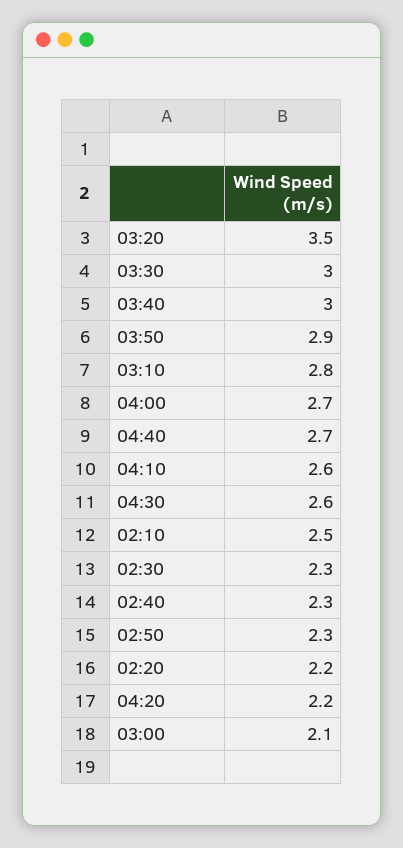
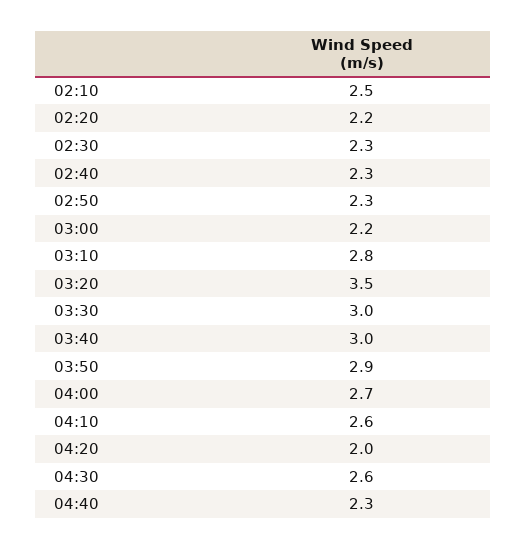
04:40: 2.7 -> 2.3
04:20: 2.2 -> 2
03:00: 2.1 -> 2.2

